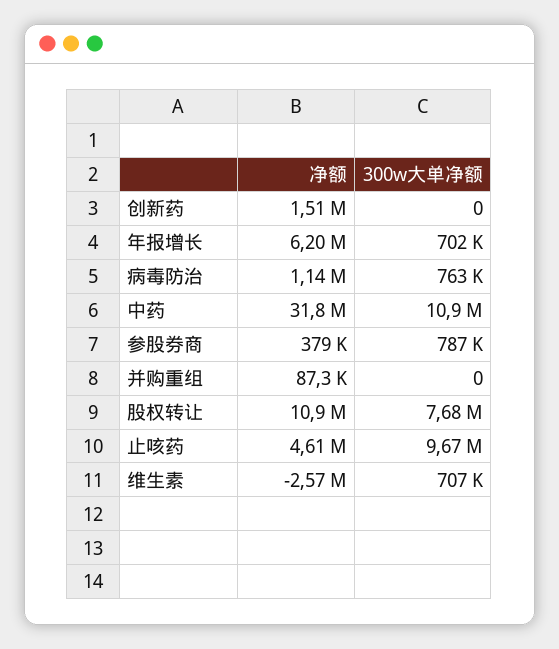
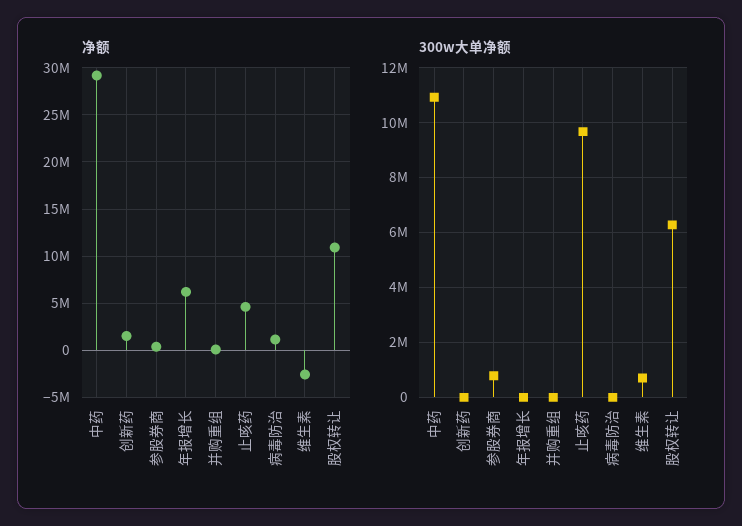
300w大单净额, 年报增长: 702000 -> 0
300w大单净额, 病毒防治: 763000 -> 0
净额, 中药: 31800000 -> 29000000
300w大单净额, 股权转让: 7680000 -> 6250000

